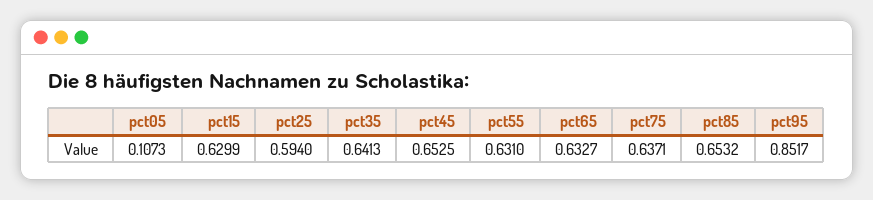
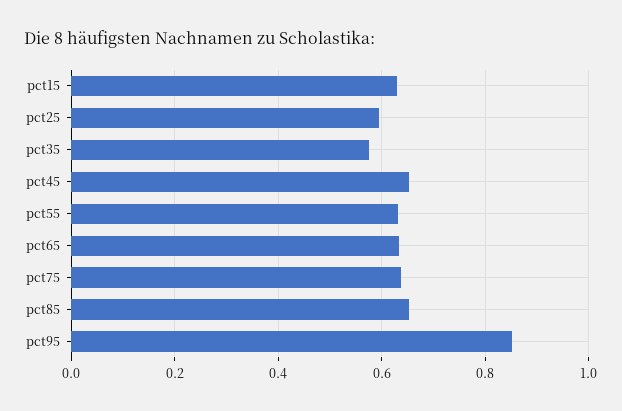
pct05: 0.1073 -> none
pct35: 0.6413 -> 0.58

